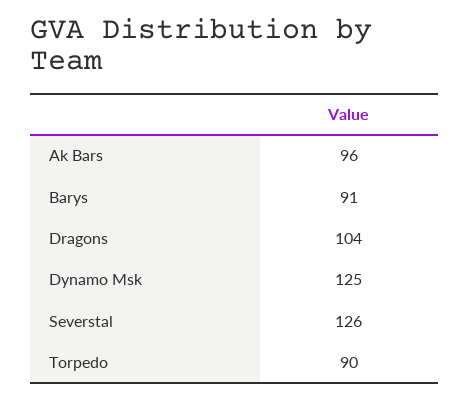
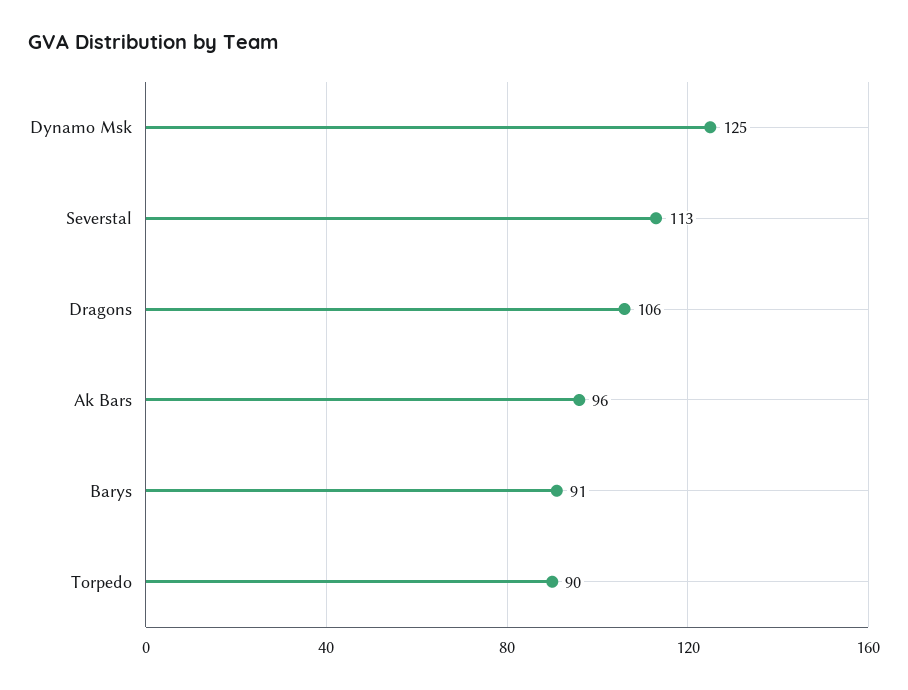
Dragons: 104 -> 106
Severstal: 126 -> 113

